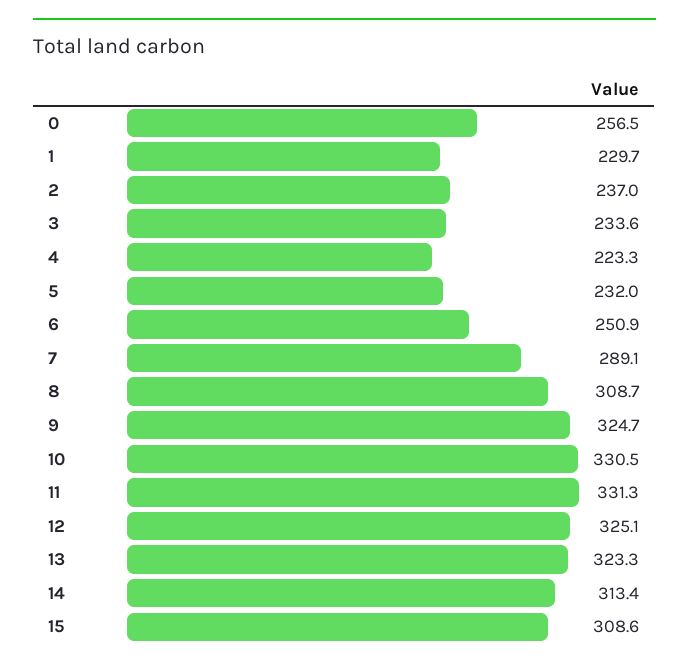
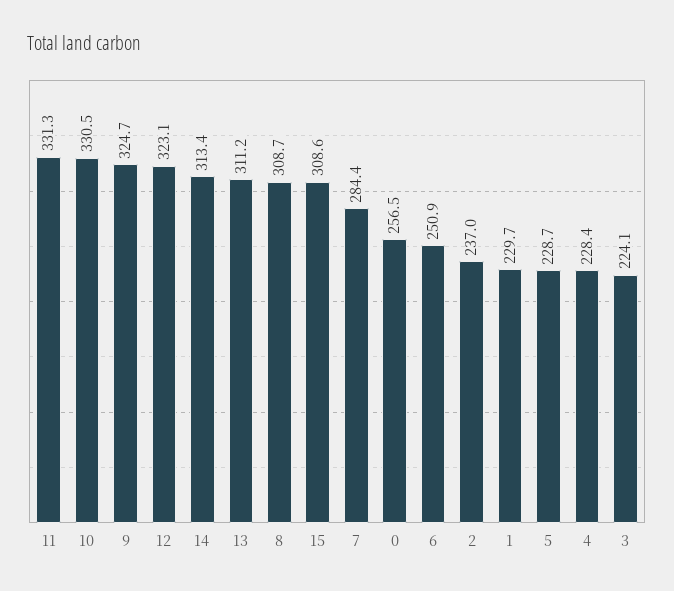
3: 233.6 -> 224.1
4: 223.3 -> 228.4
5: 232 -> 228.7
7: 289.1 -> 284.4
12: 325.1 -> 323.1
13: 323.3 -> 311.2

